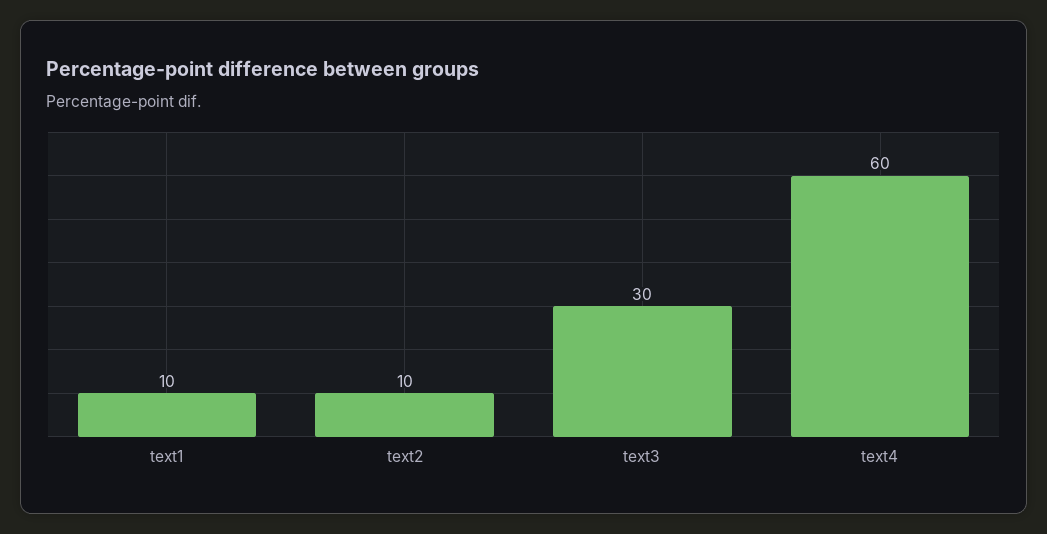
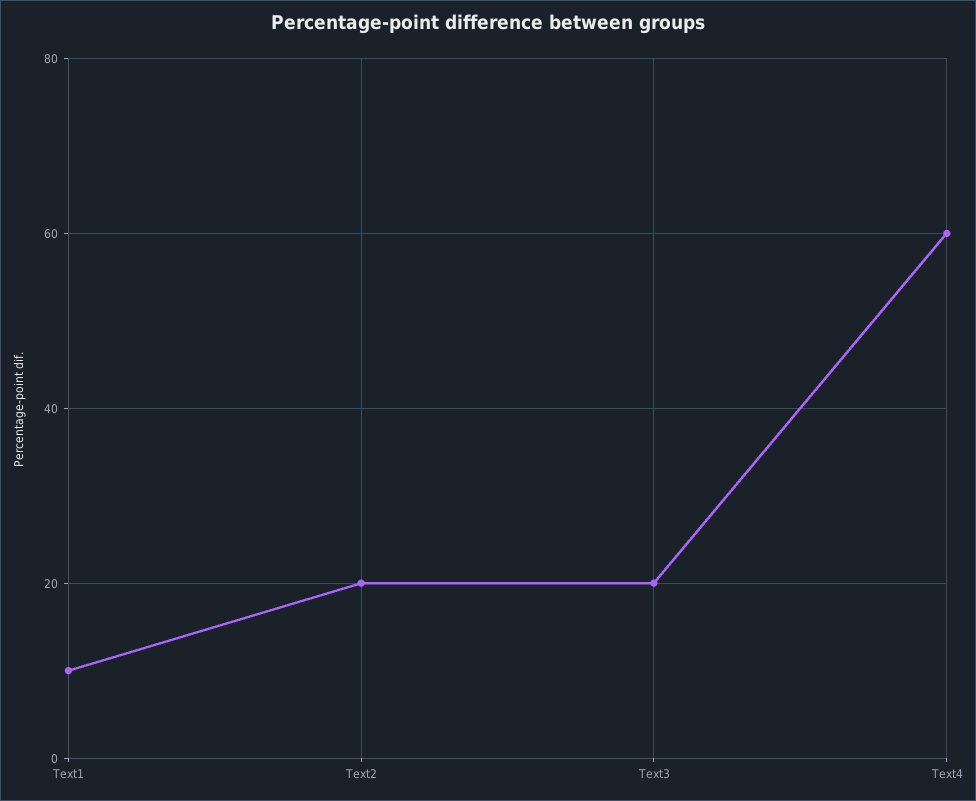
text2: 10 -> 20
text3: 30 -> 20

